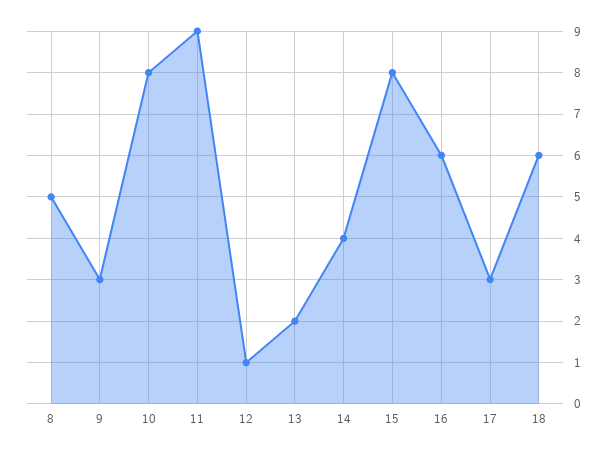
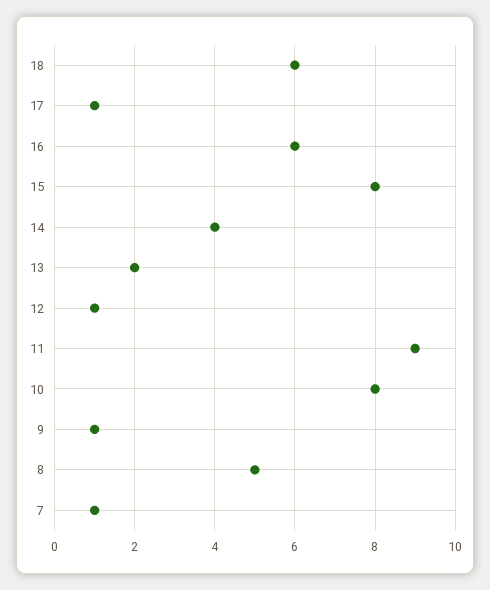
9: 3 -> 1
17: 3 -> 1
7: none -> 1

